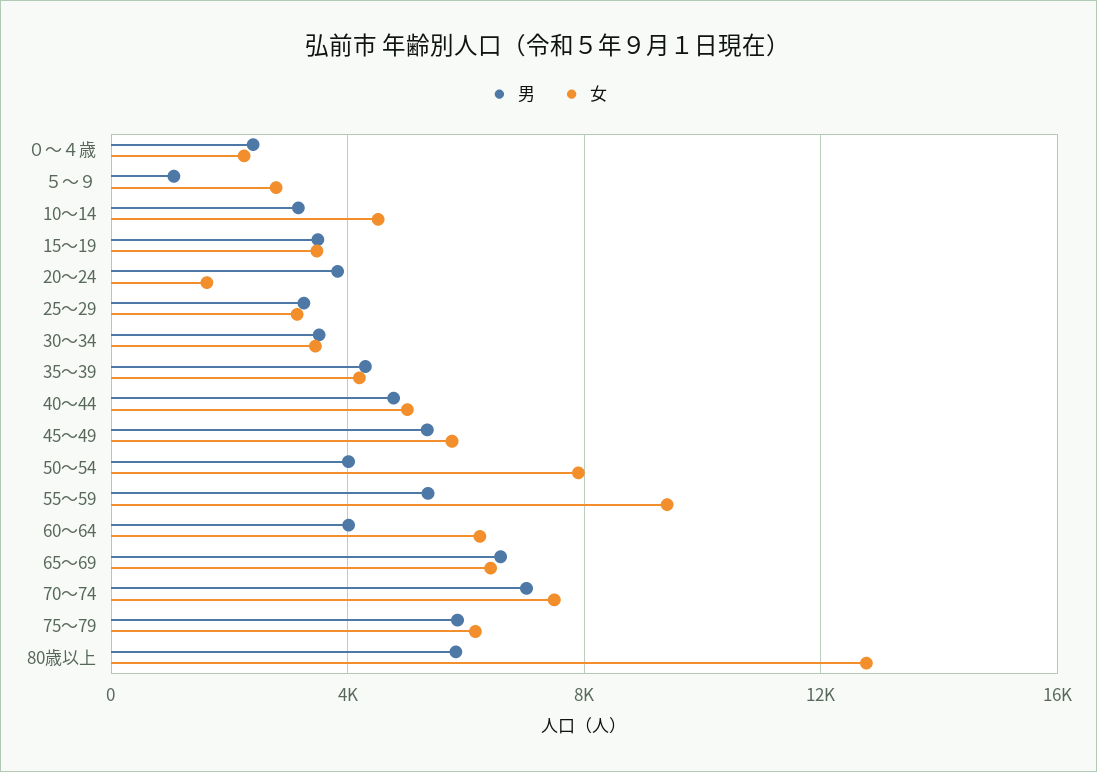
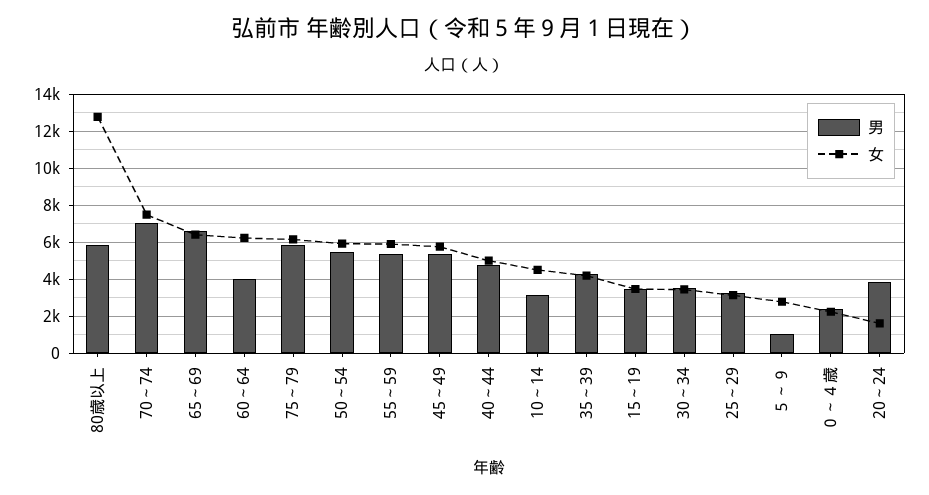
男, 50～54: 4000 -> 5500
女, 50～54: 8000 -> 6000
女, 55～59: 9500 -> 6000

